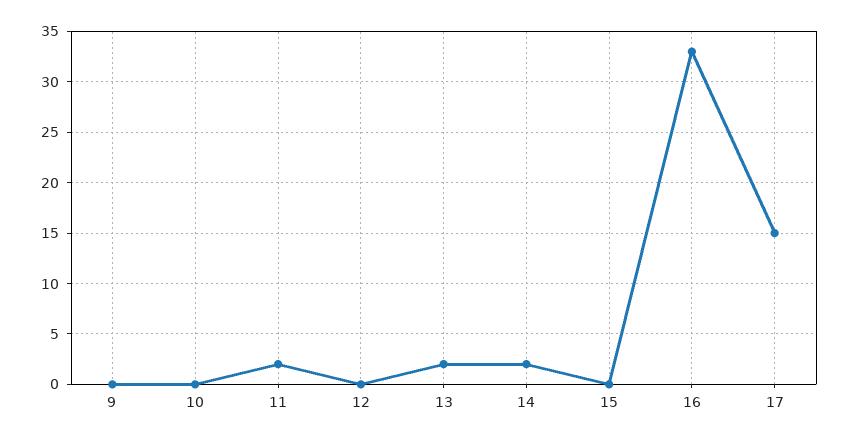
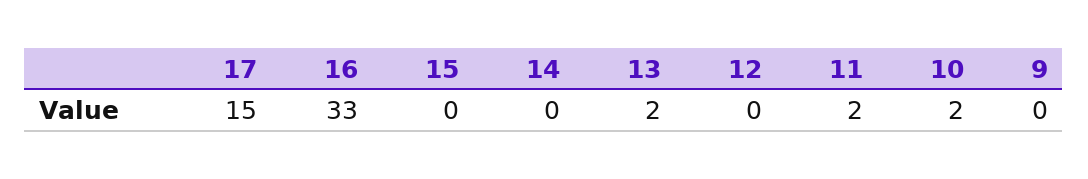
10: 0 -> 2
14: 2 -> 0

